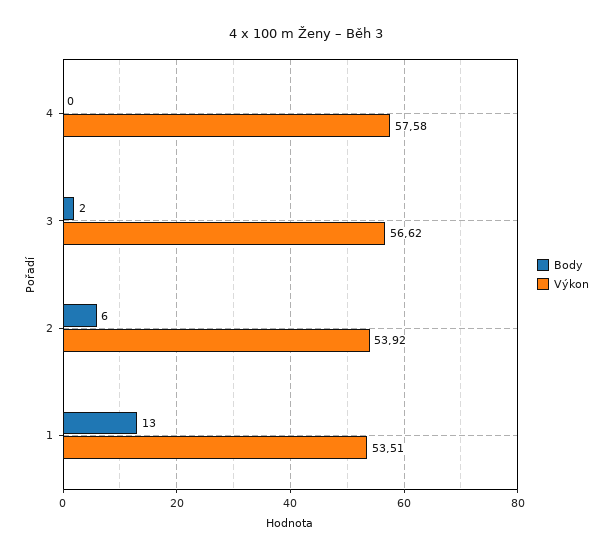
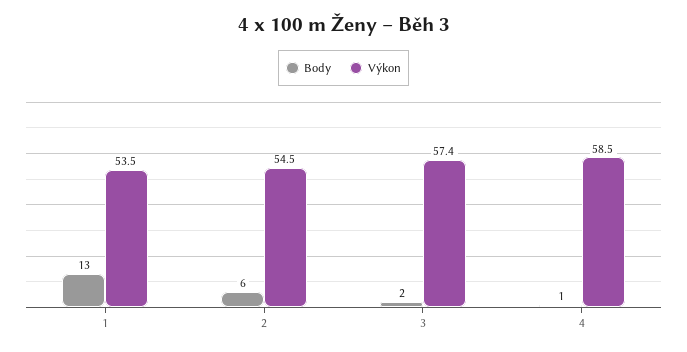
Body, 4: 0 -> 1
Výkon, 4: 57.58 -> 58.5
Výkon, 3: 56.62 -> 57.4
Výkon, 2: 53.92 -> 54.5

